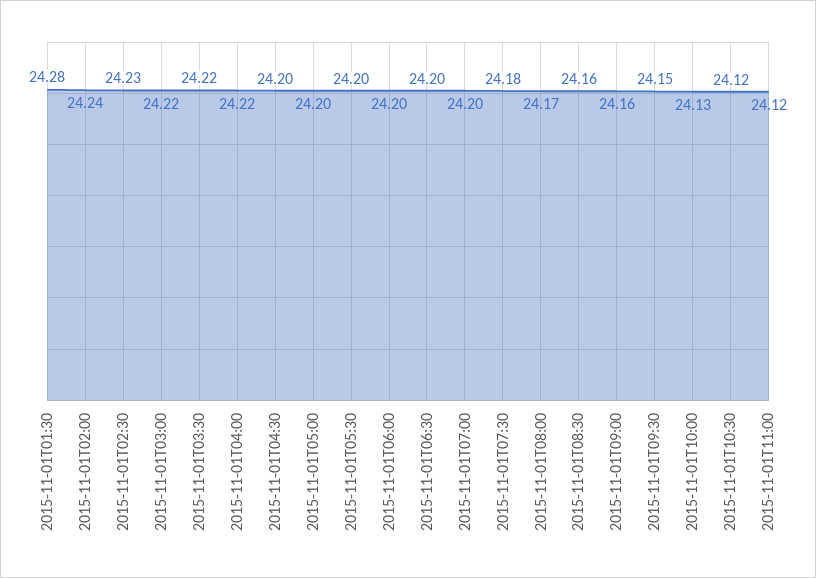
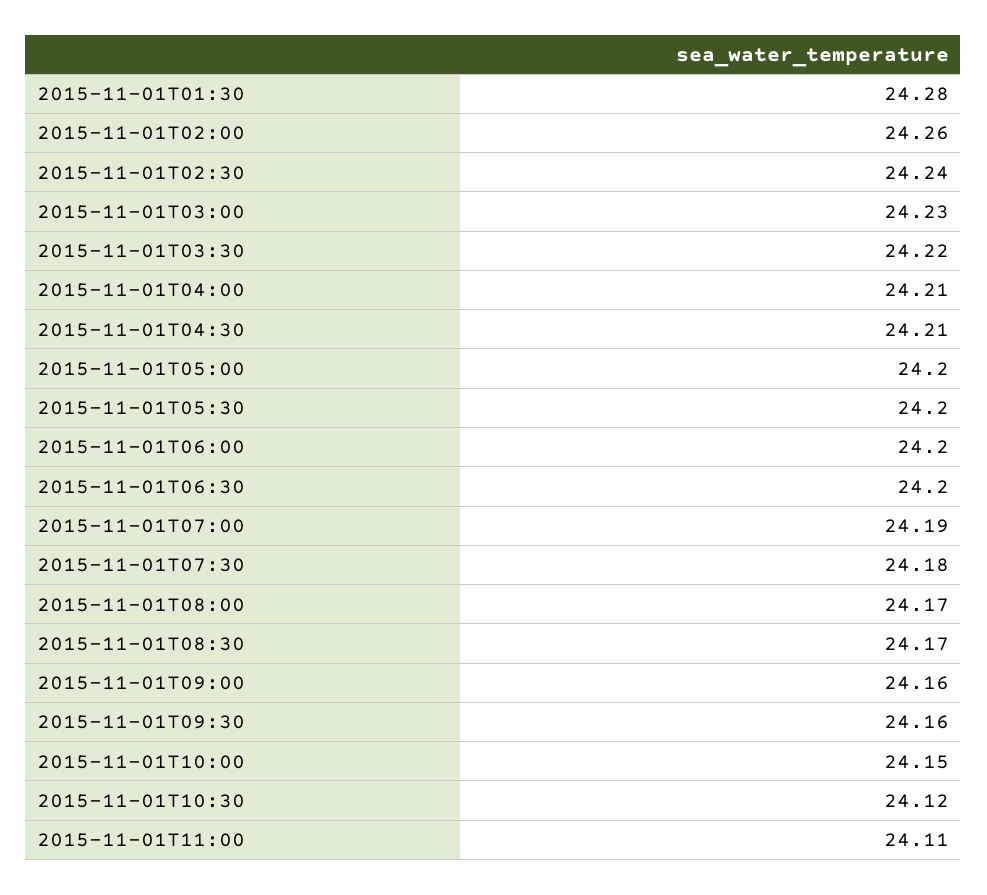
2015-11-01T02:00: 24.24 -> 24.26
2015-11-01T02:30: 24.23 -> 24.24
2015-11-01T03:00: 24.22 -> 24.23
2015-11-01T04:00: 24.22 -> 24.21
2015-11-01T04:30: 24.2 -> 24.21
2015-11-01T07:00: 24.2 -> 24.19
2015-11-01T08:30: 24.16 -> 24.17
2015-11-01T09:30: 24.15 -> 24.16
2015-11-01T10:00: 24.13 -> 24.15
2015-11-01T11:00: 24.12 -> 24.11

